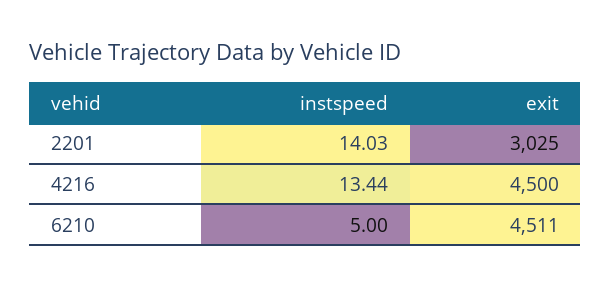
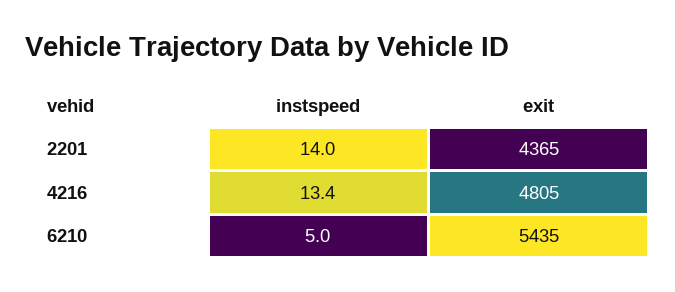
exit, 2201: 3025 -> 4365
exit, 4216: 4500 -> 4805
exit, 6210: 4511 -> 5435

